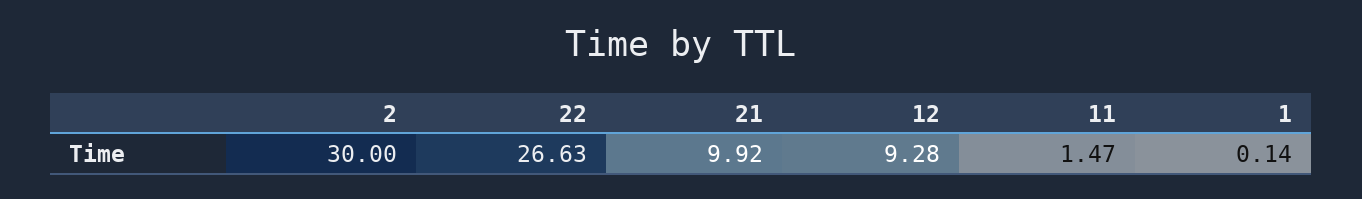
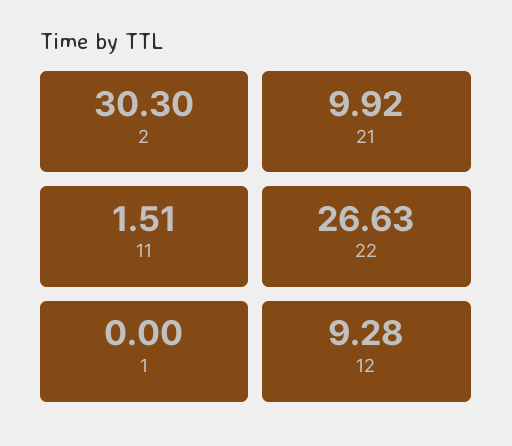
2: 30 -> 30.3
11: 1.47 -> 1.51
1: 0.14 -> 0

